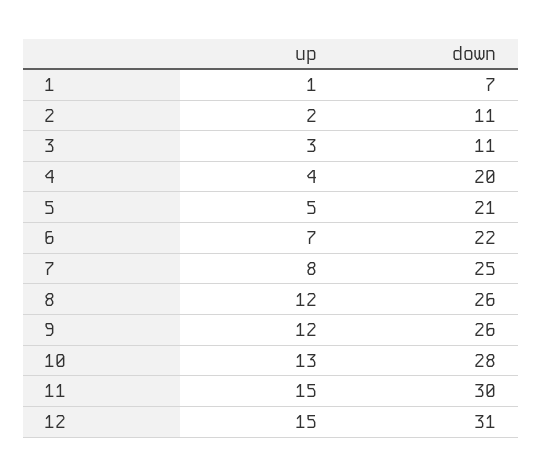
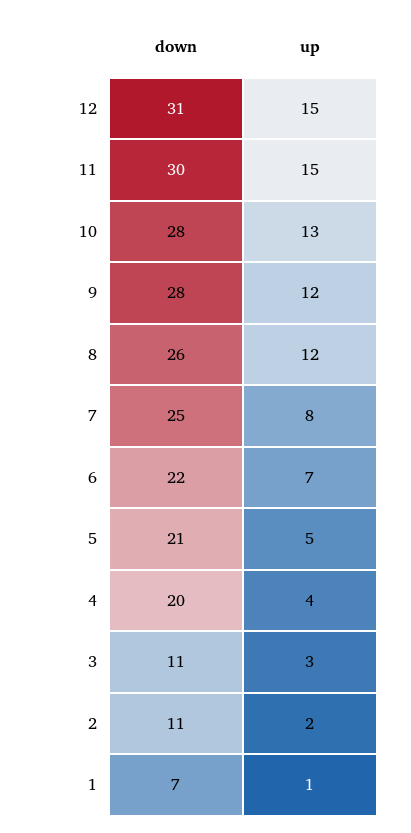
down, 9: 26 -> 28

